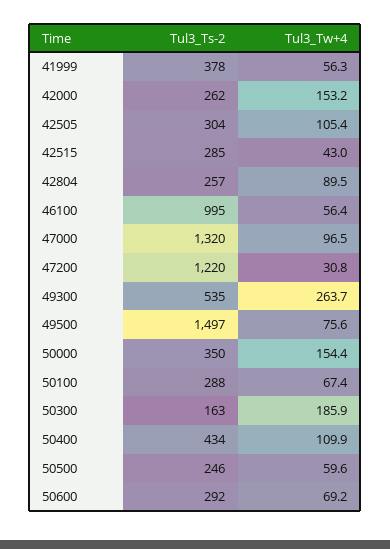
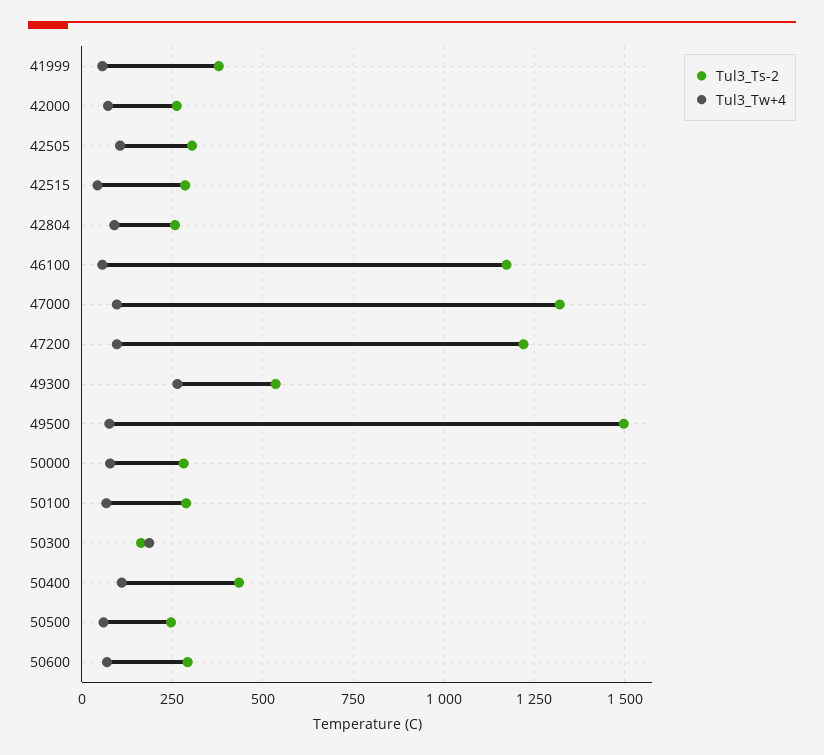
Tul3_Tw+4, 42000: 153.2 -> 75
Tul3_Ts-2, 46100: 995 -> 1175
Tul3_Tw+4, 47200: 30.8 -> 100
Tul3_Ts-2, 50000: 350 -> 275
Tul3_Tw+4, 50000: 154.4 -> 75

